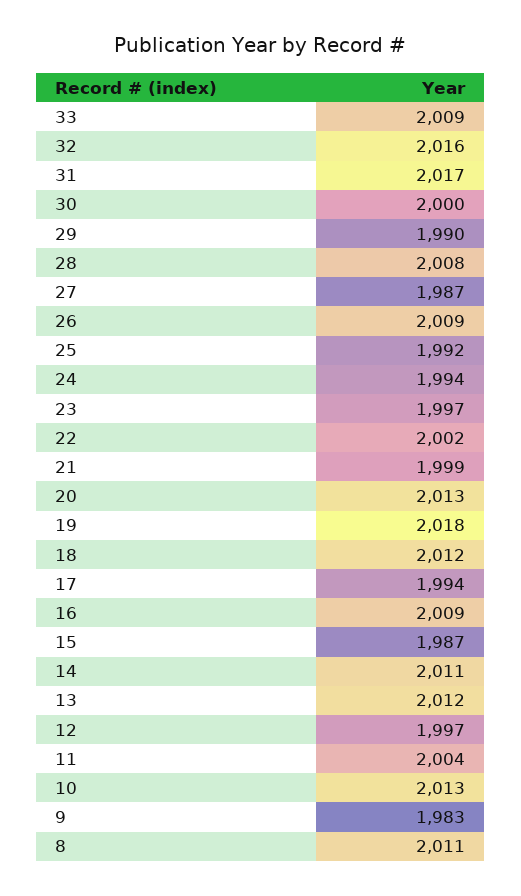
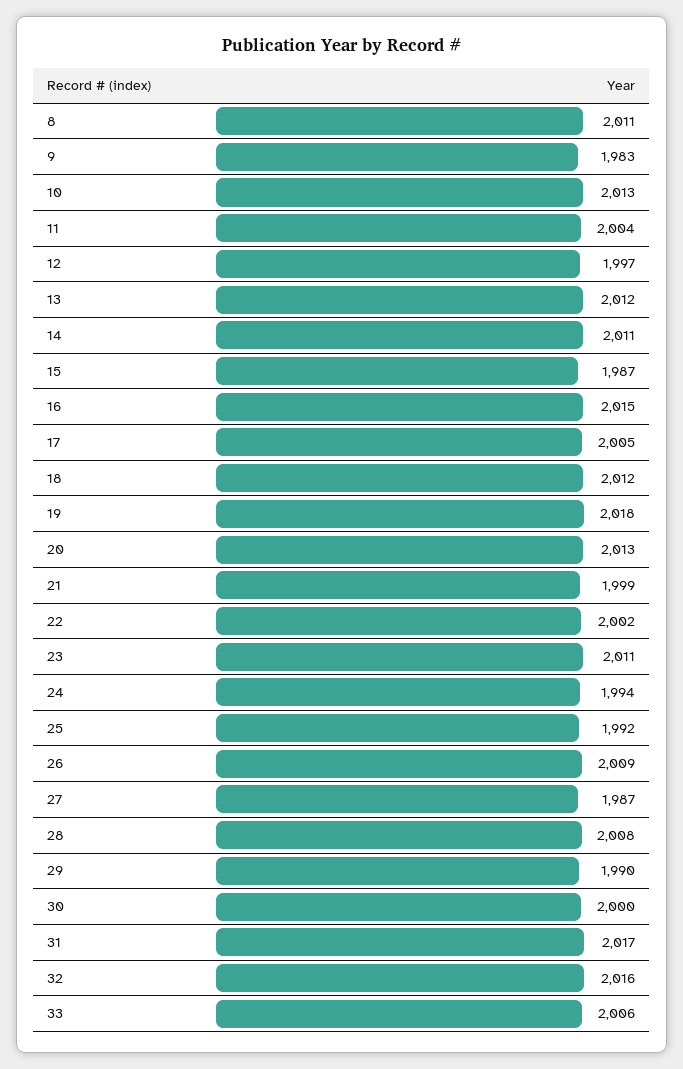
33: 2009 -> 2006
23: 1997 -> 2011
17: 1994 -> 2005
16: 2009 -> 2015

